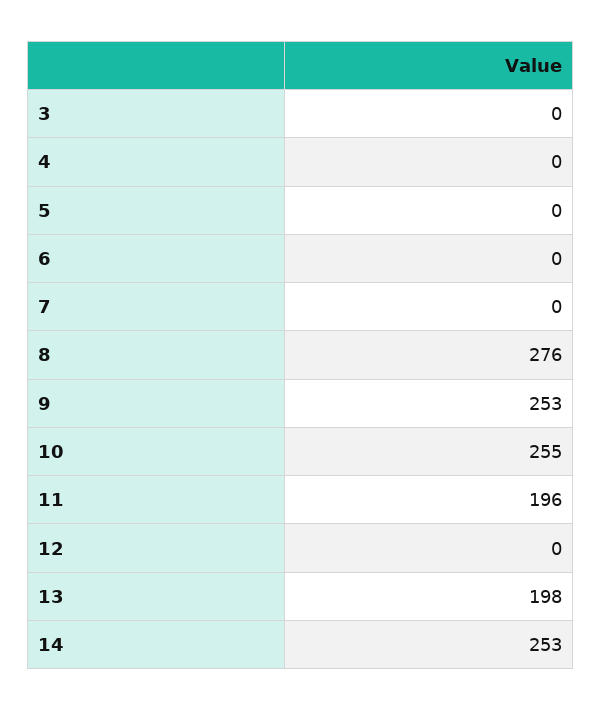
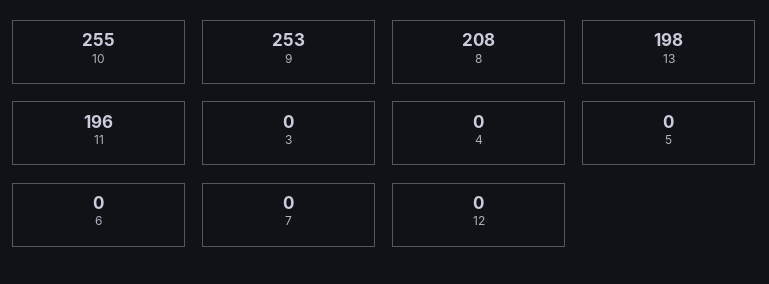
8: 276 -> 208
14: 253 -> none

